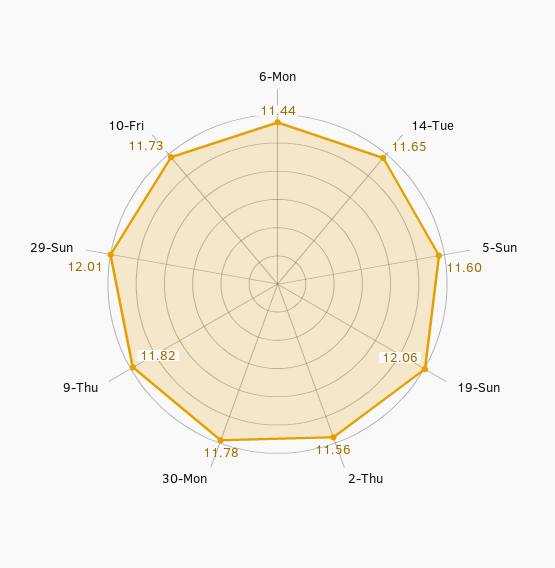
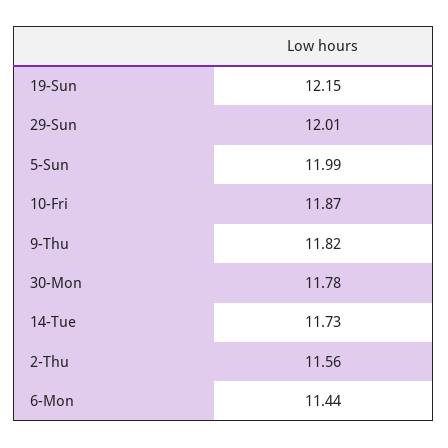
14-Tue: 11.65 -> 11.73
5-Sun: 11.6 -> 11.99
19-Sun: 12.06 -> 12.15
10-Fri: 11.73 -> 11.87

